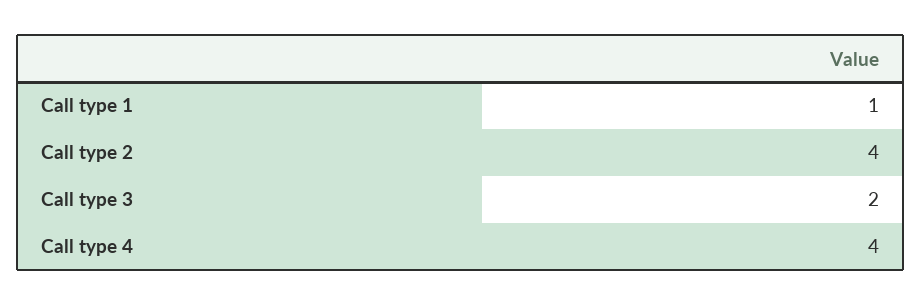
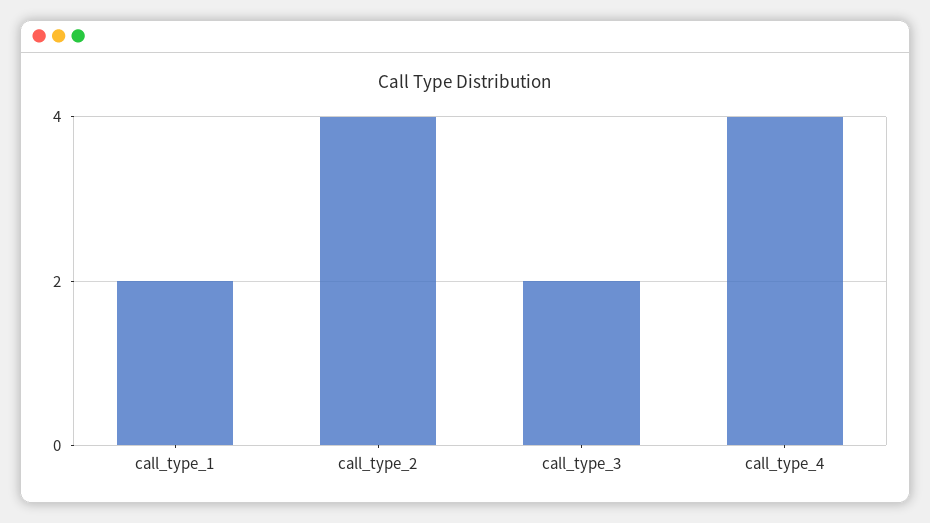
Call type 1: 1 -> 2

